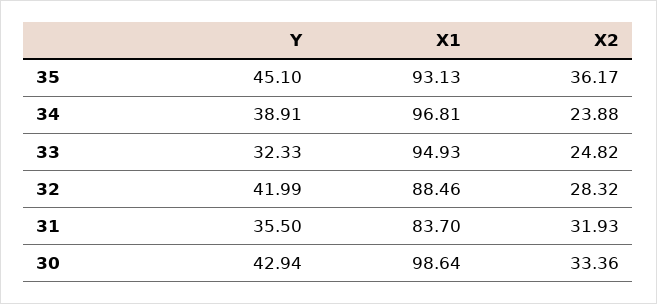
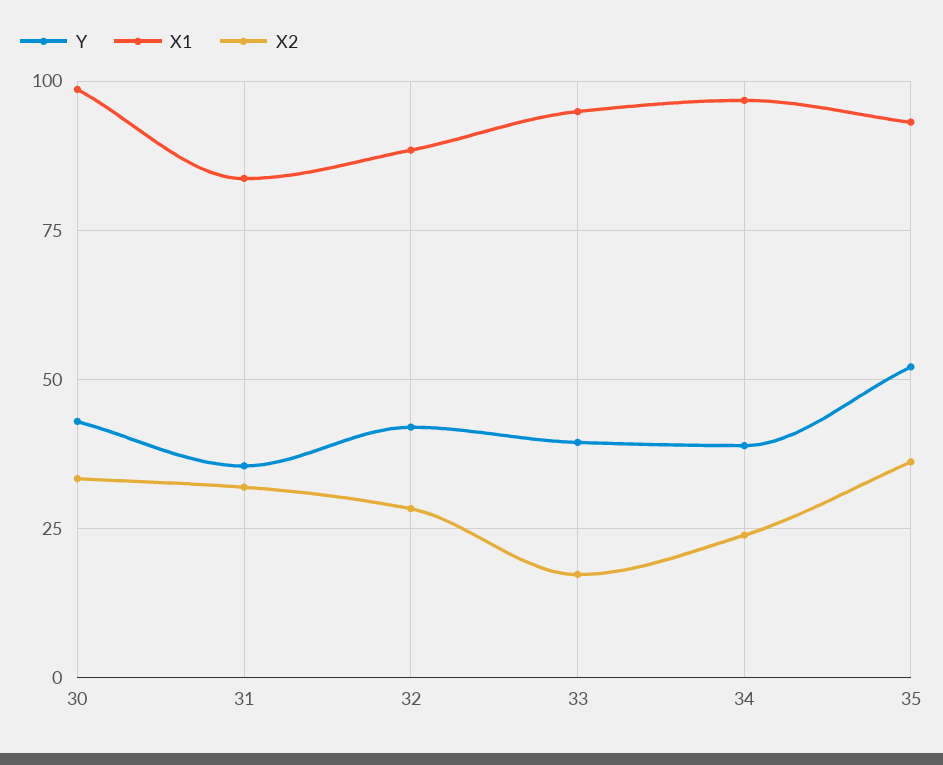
Y, 35: 45.1 -> 52.5
Y, 33: 32.33 -> 40
X2, 33: 24.82 -> 17.5

